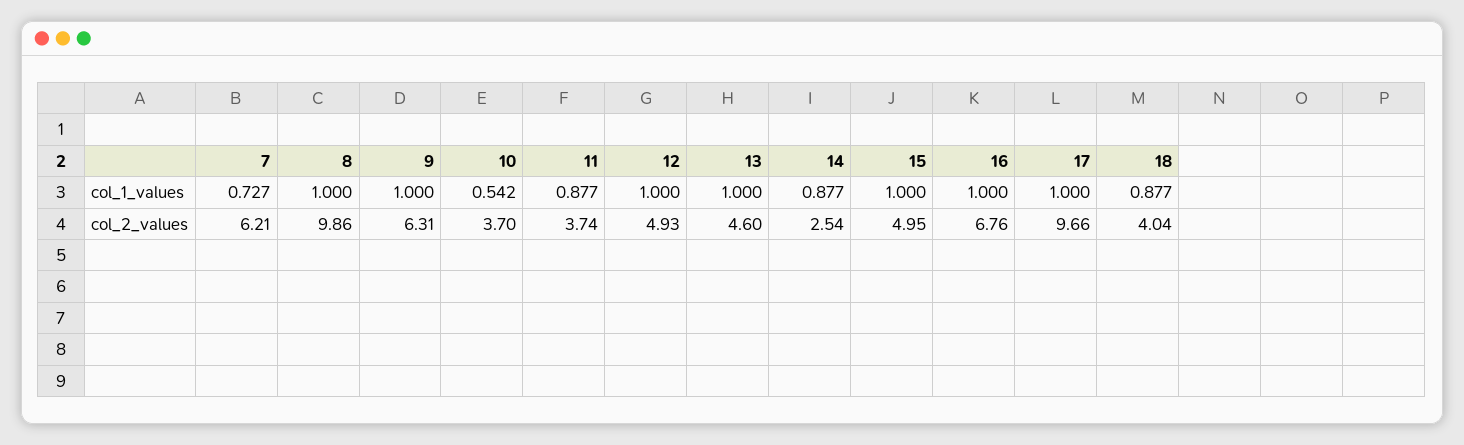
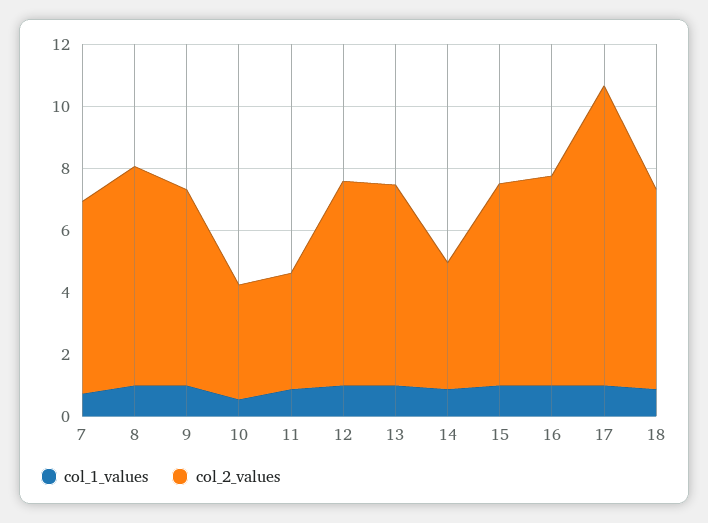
col_2_values, 8: 9.86 -> 7
col_2_values, 12: 4.93 -> 6.5
col_2_values, 13: 4.6 -> 6.5
col_2_values, 14: 2.54 -> 4
col_2_values, 15: 4.95 -> 6.5
col_2_values, 18: 4.04 -> 6.5

